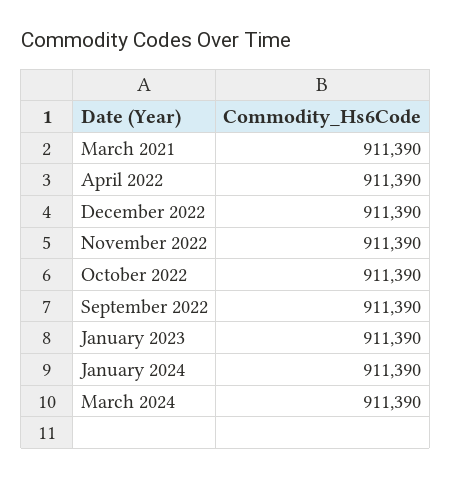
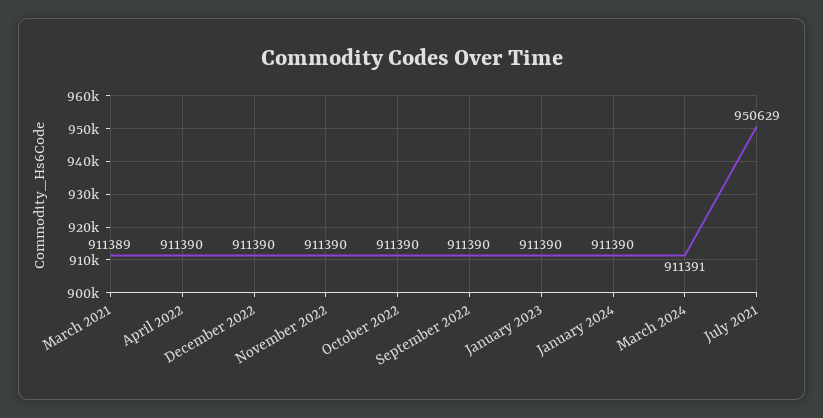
March 2021: 911390 -> 911389
March 2024: 911390 -> 911391
July 2021: none -> 950629

